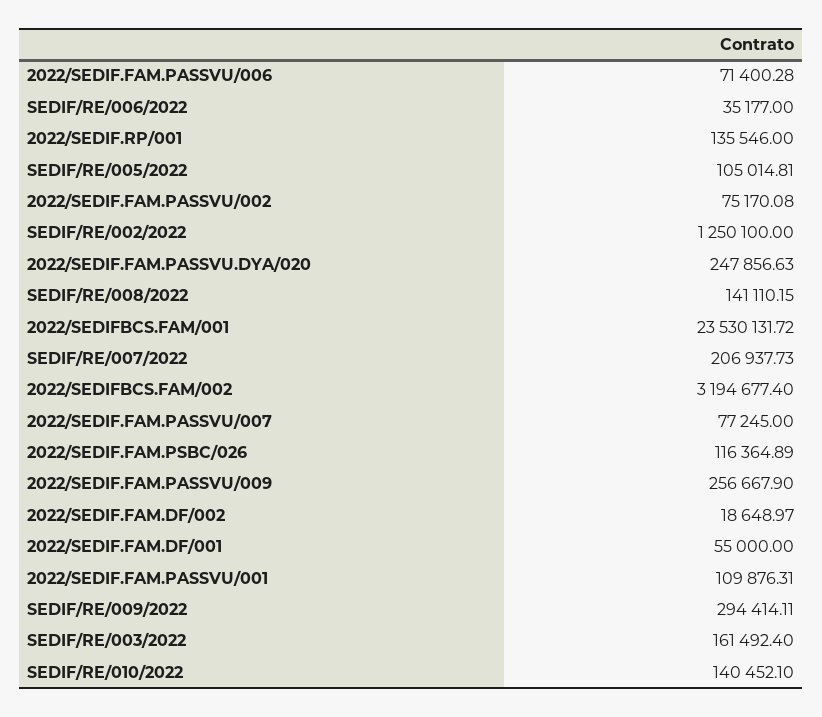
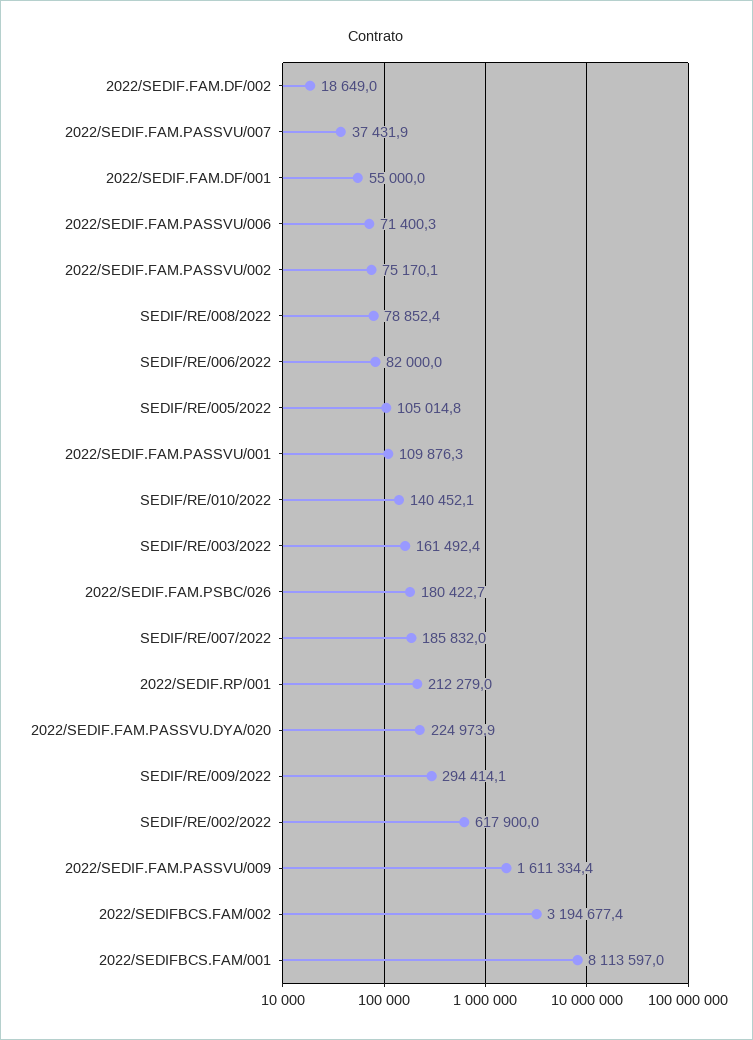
SEDIF/RE/006/2022: 35177 -> 82000
2022/SEDIF.RP/001: 135546 -> 212279
SEDIF/RE/002/2022: 1250100 -> 617900
2022/SEDIF.FAM.PASSVU.DYA/020: 247856.63 -> 224973.9
SEDIF/RE/008/2022: 141110.15 -> 78852.4
2022/SEDIFBCS.FAM/001: 23530131.72 -> 8113597
SEDIF/RE/007/2022: 206937.73 -> 185832
2022/SEDIF.FAM.PASSVU/007: 77245 -> 37431.9
2022/SEDIF.FAM.PSBC/026: 116364.89 -> 180422.7
2022/SEDIF.FAM.PASSVU/009: 256667.9 -> 1611334.4

